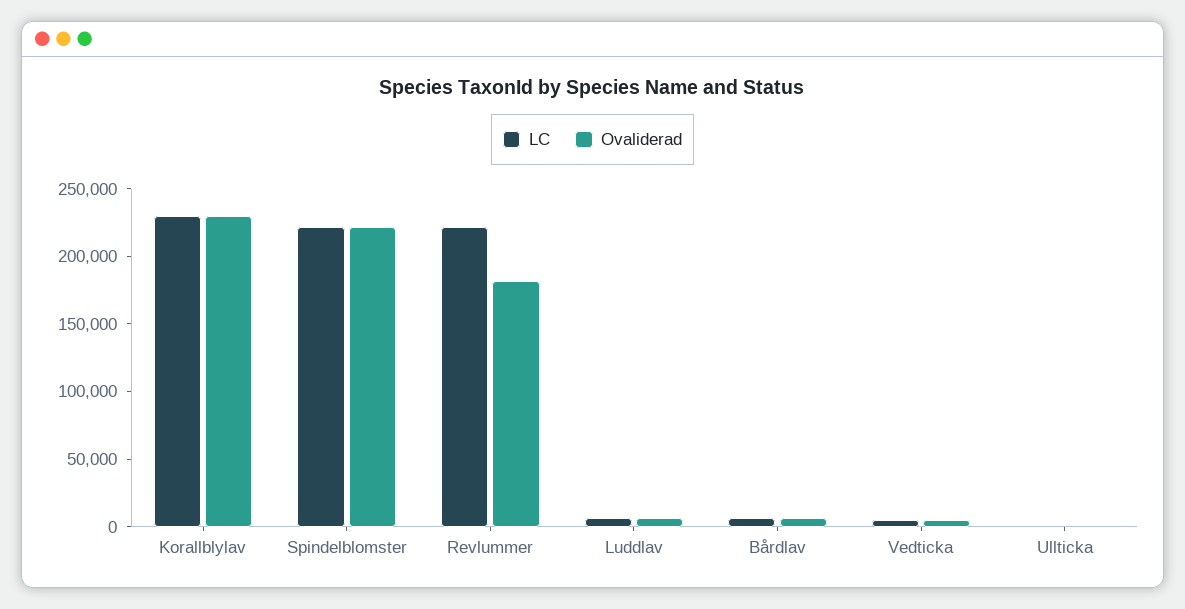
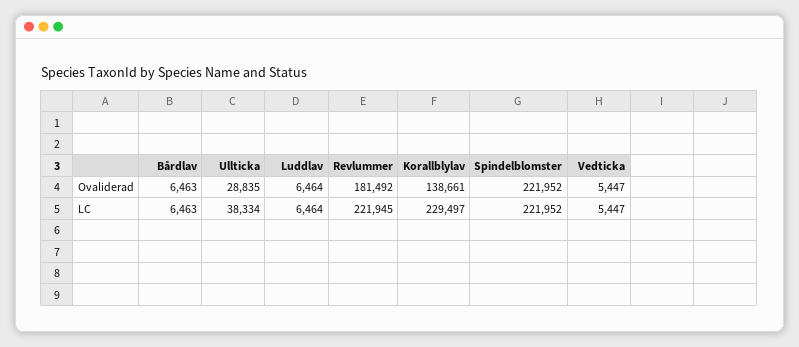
Ovaliderad, Korallblylav: 230000 -> 138661
LC, Ullticka: 0 -> 38334
Ovaliderad, Ullticka: 0 -> 28835

